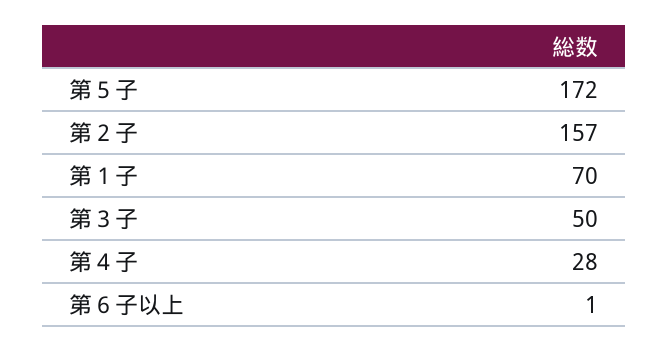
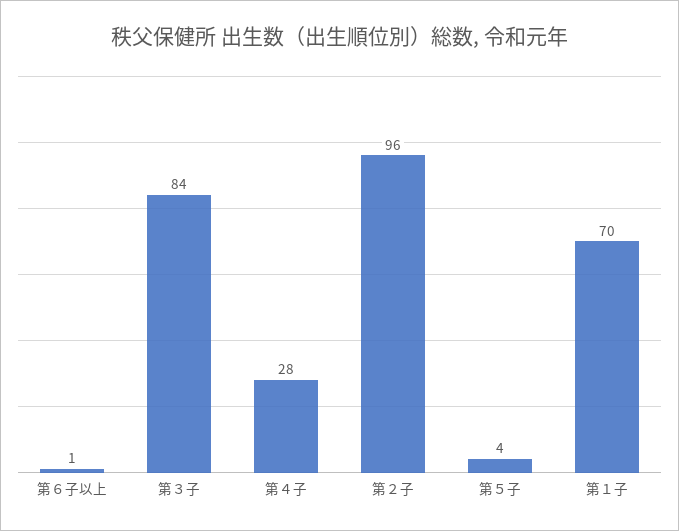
第５子: 172 -> 4
第２子: 157 -> 96
第３子: 50 -> 84

